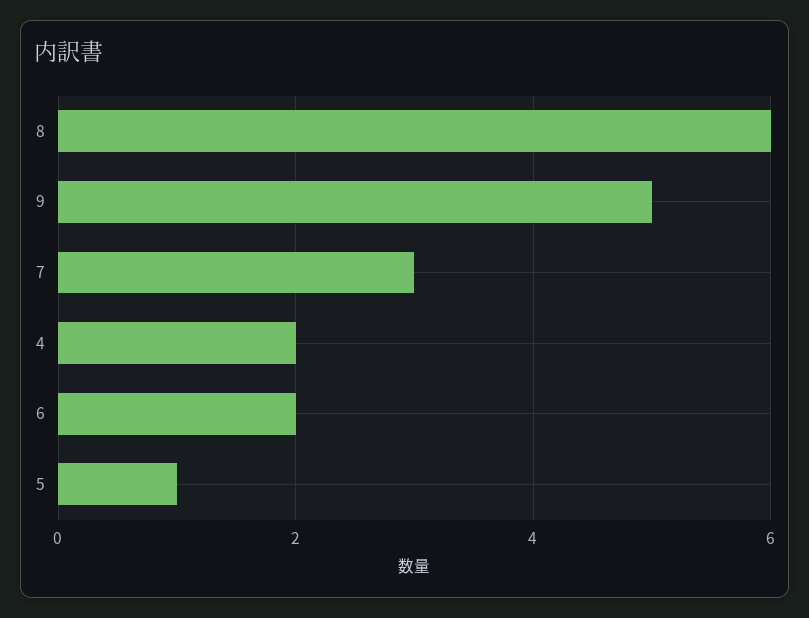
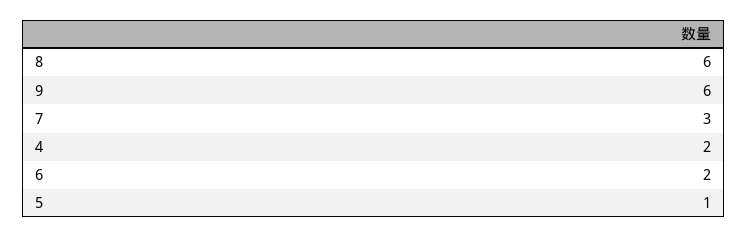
9: 5 -> 6

